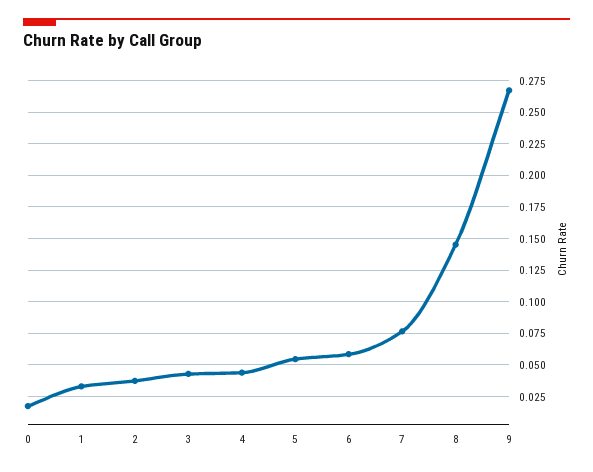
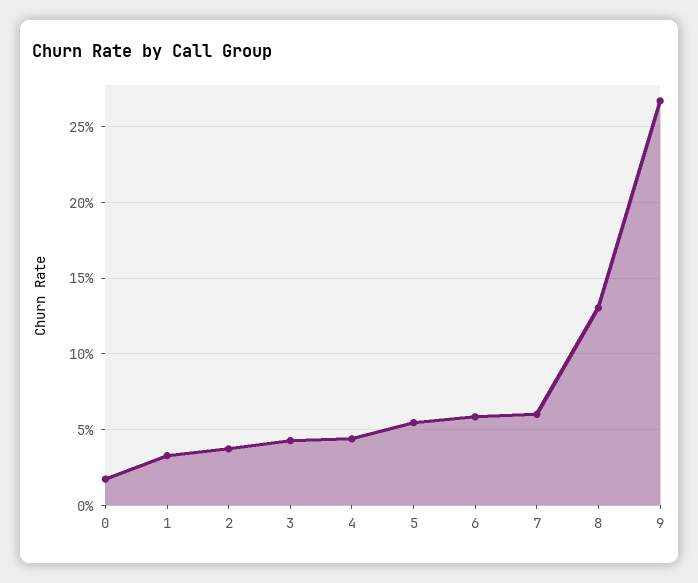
7: 0.075 -> 0.06
8: 0.145 -> 0.13

